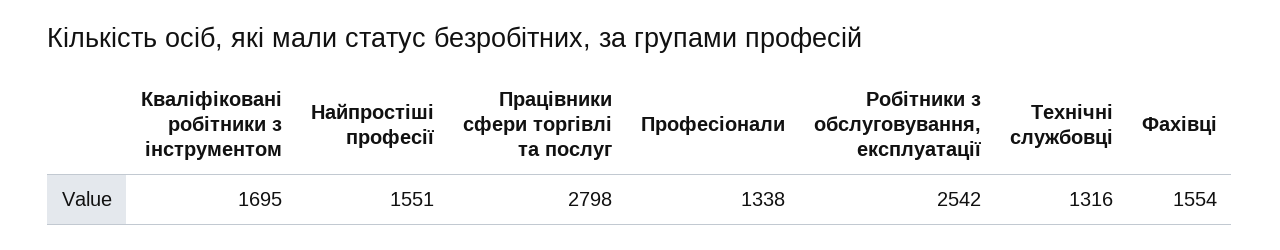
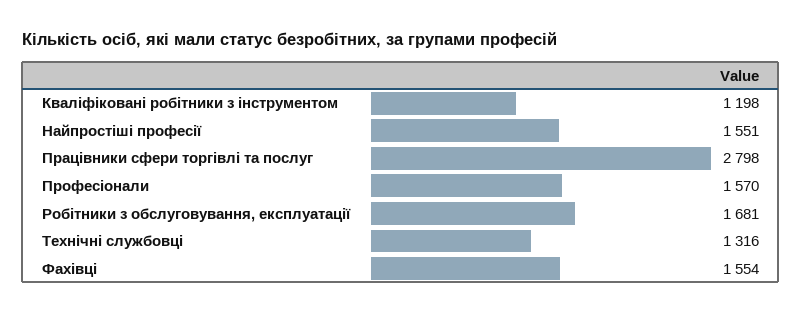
Кваліфіковані робітники з інструментом: 1695 -> 1198
Професіонали: 1338 -> 1570
Робітники з обслуговування, експлуатації: 2542 -> 1681

